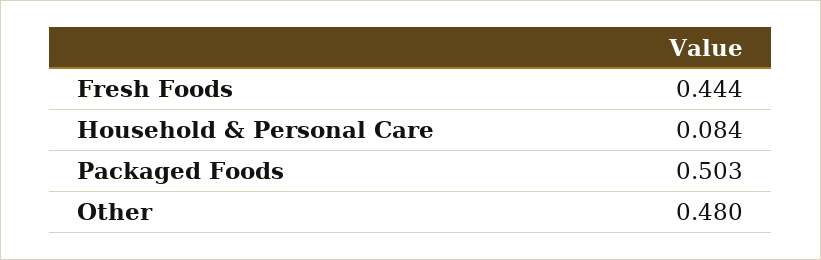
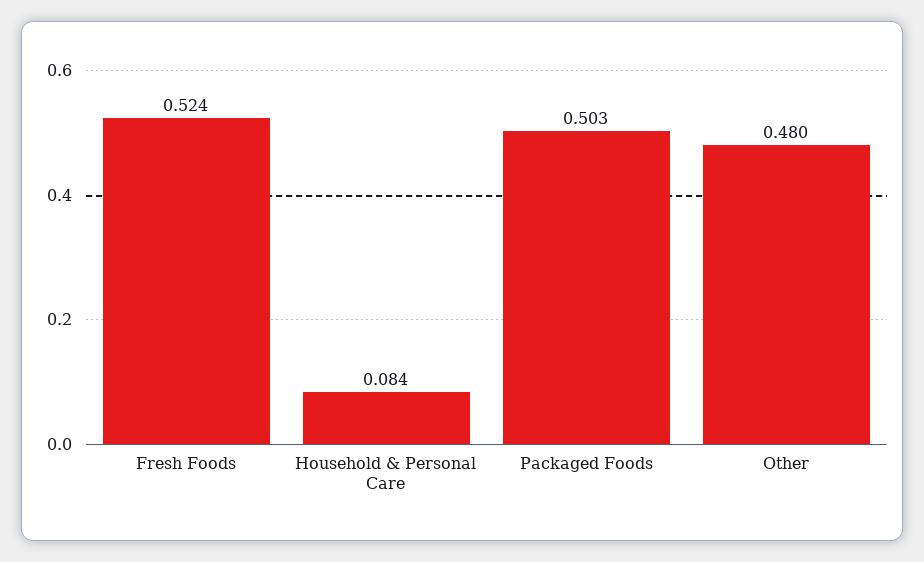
Fresh Foods: 0.444 -> 0.524

